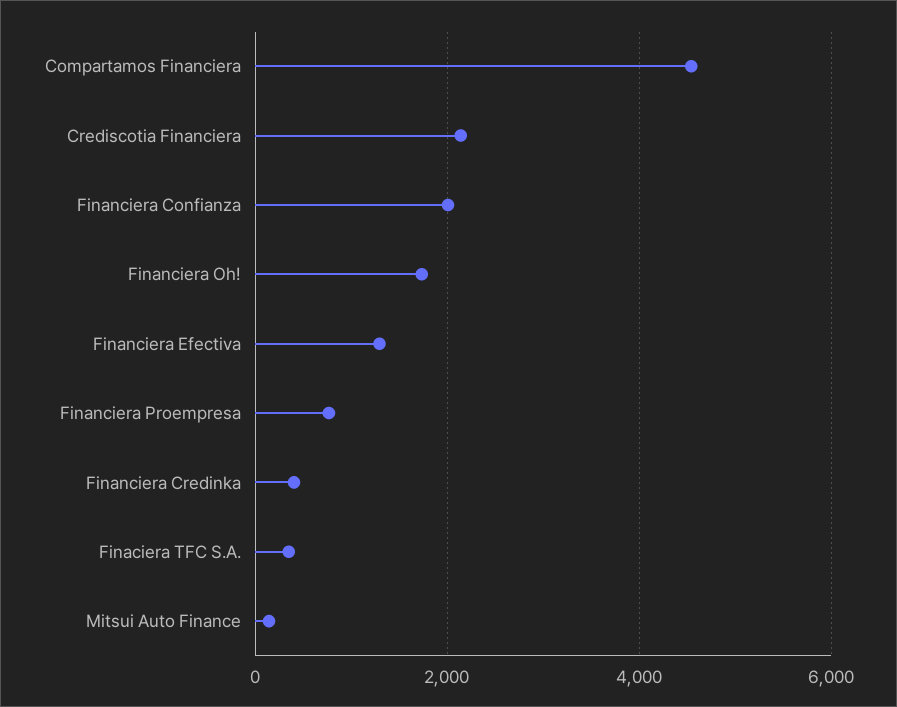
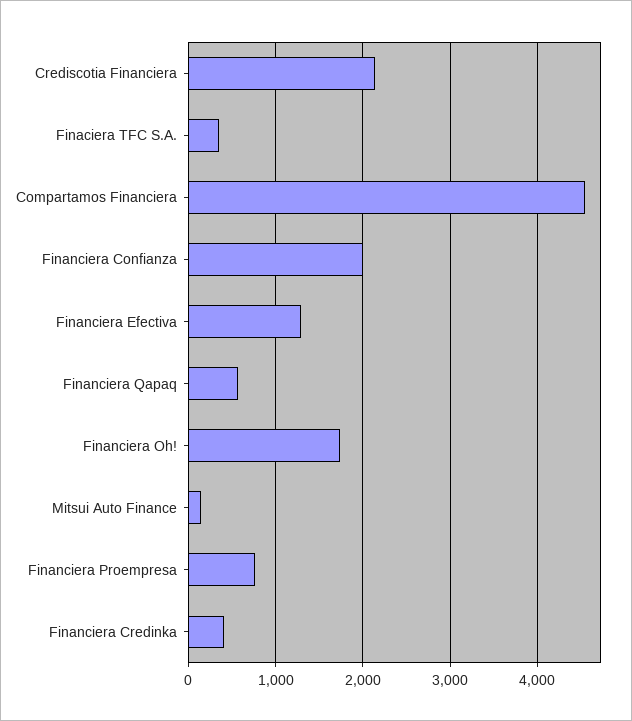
Financiera Qapaq: none -> 600

